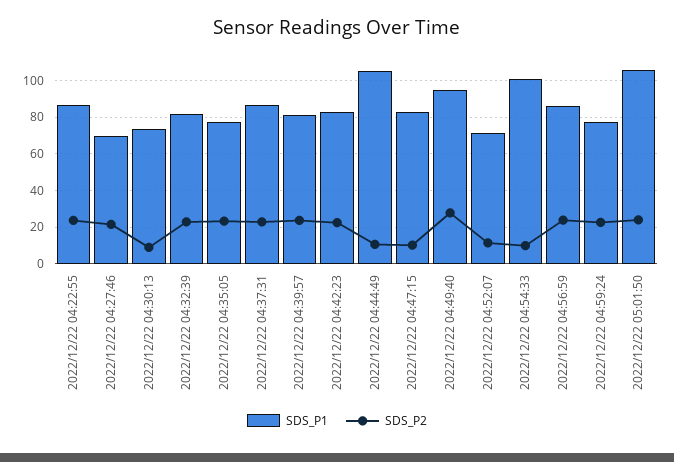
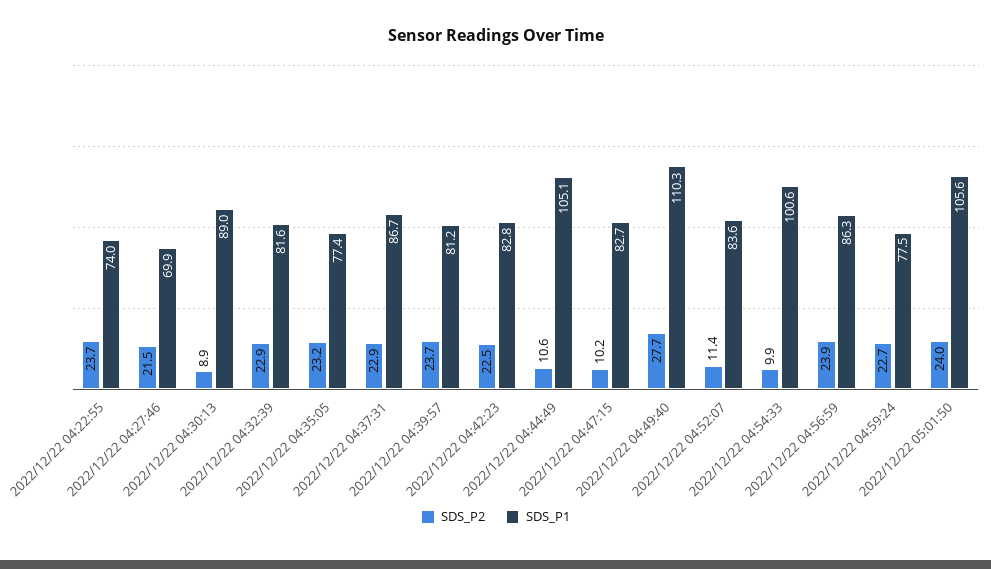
SDS_P1, 2022/12/22 04:22:55: 85 -> 74
SDS_P1, 2022/12/22 04:30:13: 75 -> 89
SDS_P1, 2022/12/22 04:49:40: 95 -> 110.3
SDS_P1, 2022/12/22 04:52:07: 70 -> 83.6

